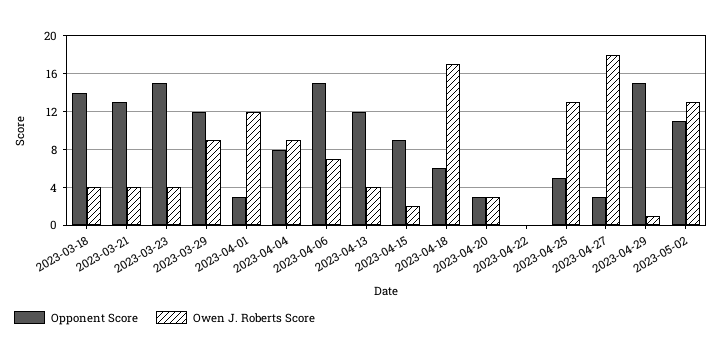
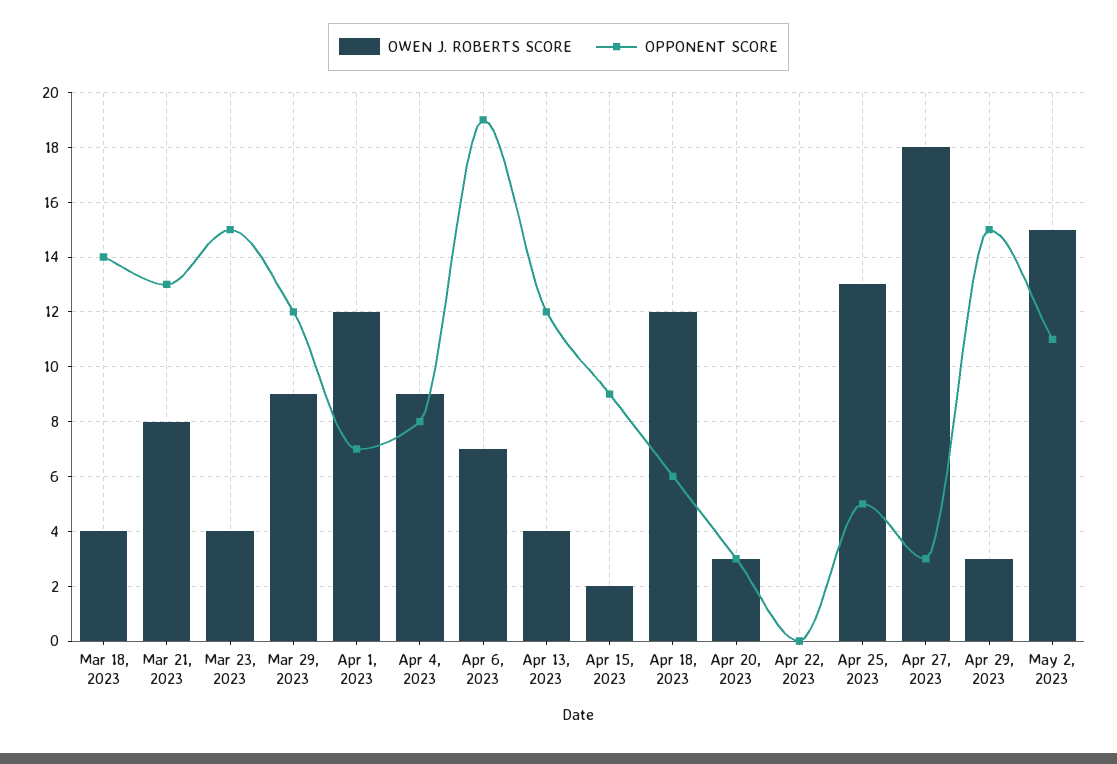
Owen J. Roberts Score, 2023-03-21: 4 -> 8
Opponent Score, 2023-04-01: 3 -> 7
Opponent Score, 2023-04-06: 15 -> 19
Owen J. Roberts Score, 2023-04-18: 17 -> 12
Owen J. Roberts Score, 2023-04-29: 1 -> 3
Owen J. Roberts Score, 2023-05-02: 13 -> 15

